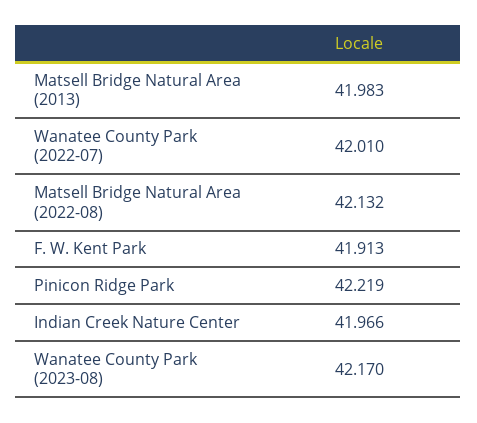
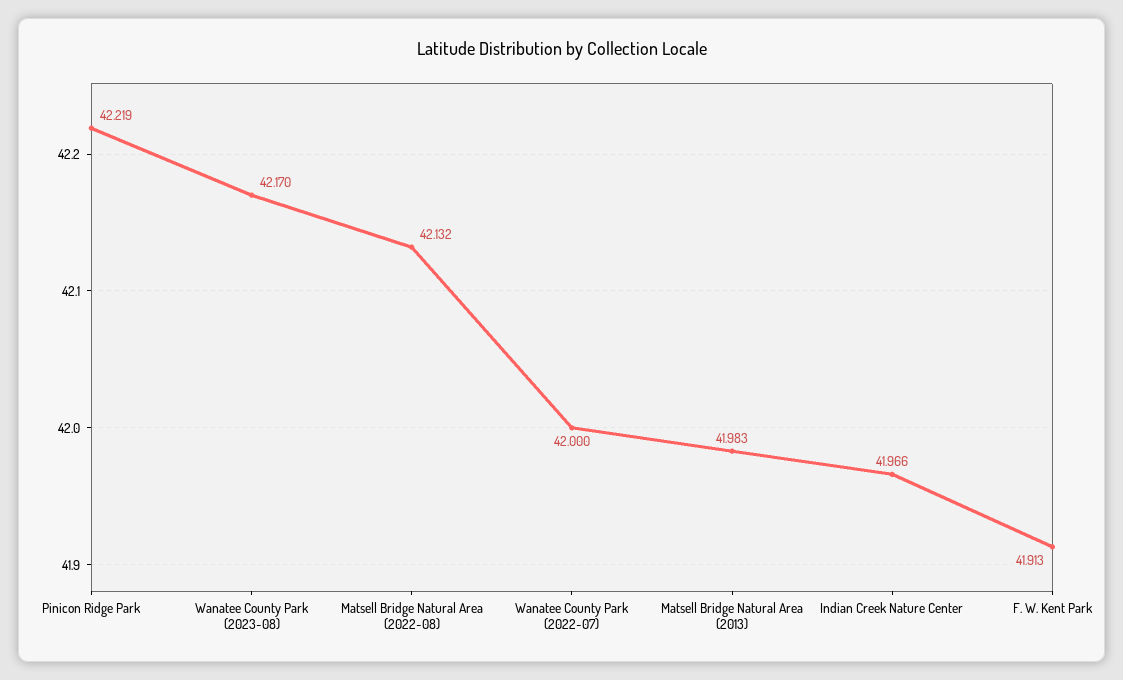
Wanatee County Park (2022-07): 42.01 -> 42

